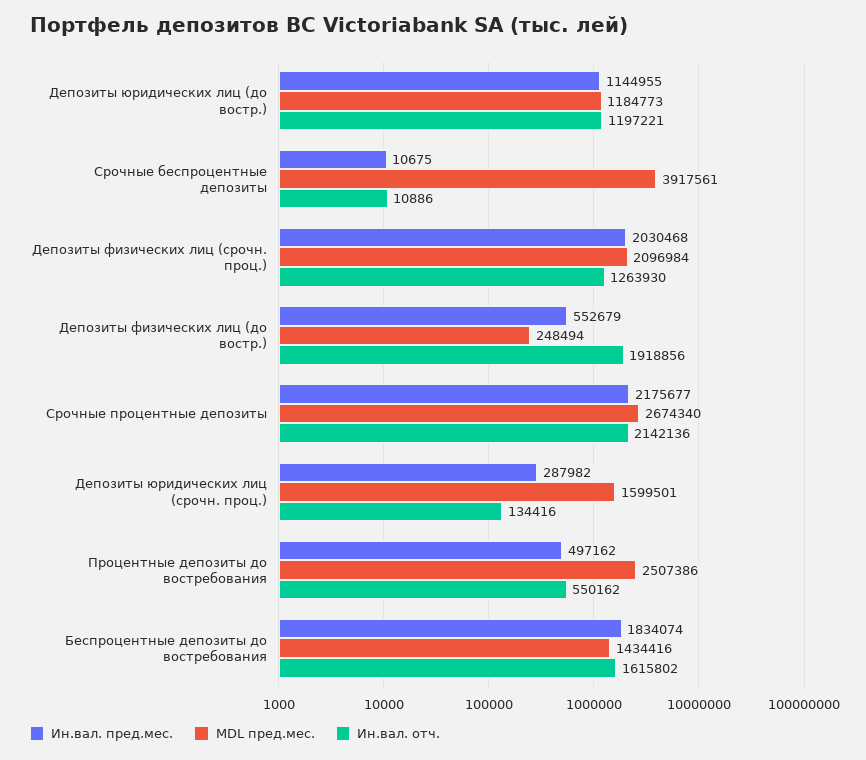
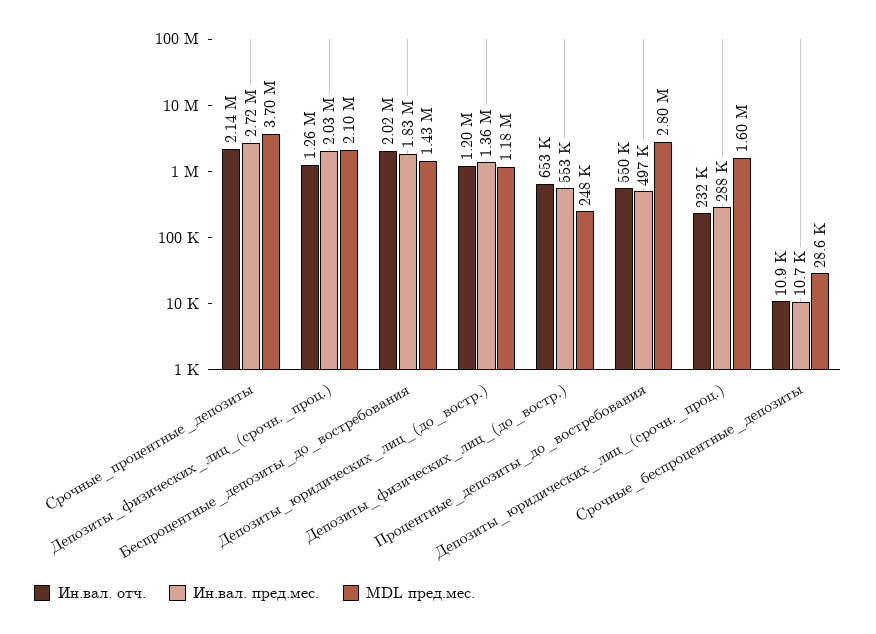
Ин.вал. пред.мес., Депозиты юридических лиц (до востр.): 1144955 -> 1360000
MDL пред.мес., Срочные беспроцентные депозиты: 3917561 -> 28600
Ин.вал. отч., Депозиты физических лиц (до востр.): 1918856 -> 653000
Ин.вал. пред.мес., Срочные процентные депозиты: 2175677 -> 2720000
MDL пред.мес., Срочные процентные депозиты: 2674340 -> 3700000
Ин.вал. отч., Депозиты юридических лиц (срочн. проц.): 134416 -> 232000
MDL пред.мес., Процентные депозиты до востребования: 2507386 -> 2800000
Ин.вал. отч., Беспроцентные депозиты до востребования: 1615802 -> 2020000

